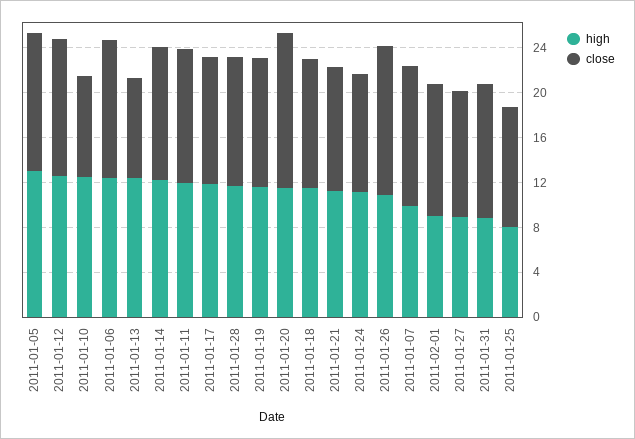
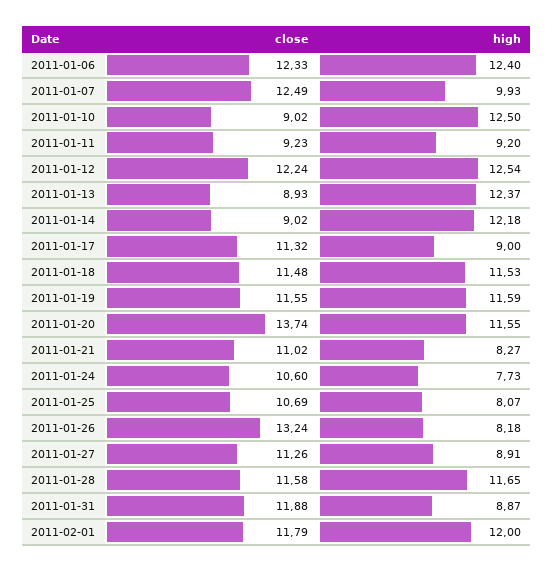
high, 2011-01-05: 13 -> none
close, 2011-01-05: 12 -> none
close, 2011-01-14: 12 -> 9.02
high, 2011-01-11: 12 -> 9.2
close, 2011-01-11: 12 -> 9.23
high, 2011-01-17: 12 -> 9
high, 2011-01-21: 11 -> 8.27
high, 2011-01-24: 11 -> 7.73
high, 2011-01-26: 11 -> 8.18
high, 2011-02-01: 9 -> 12

